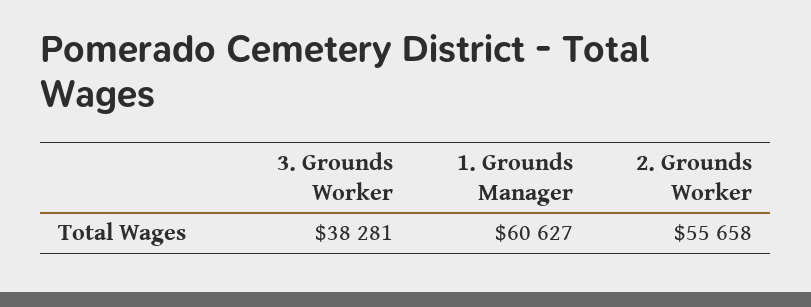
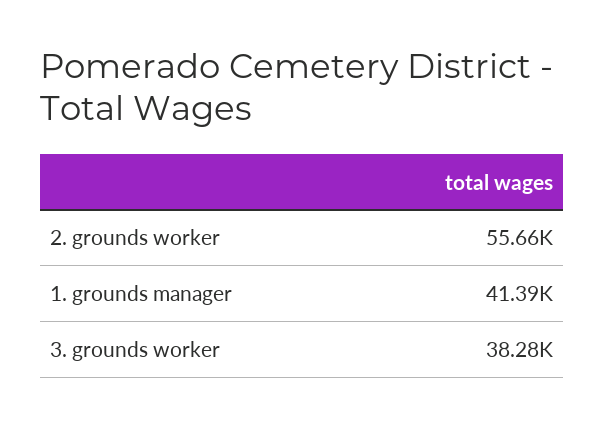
1. Grounds Manager: 60627 -> 41390

